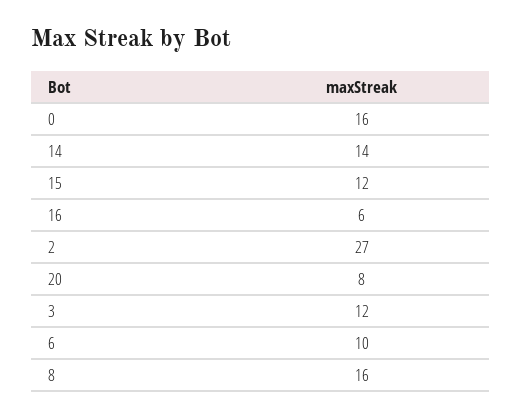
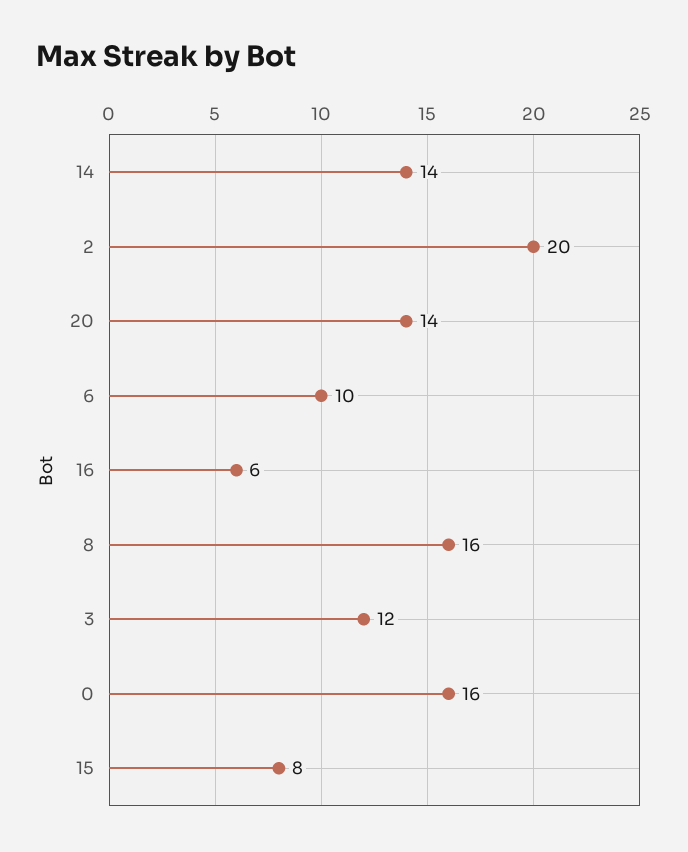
15: 12 -> 8
2: 27 -> 20
20: 8 -> 14

